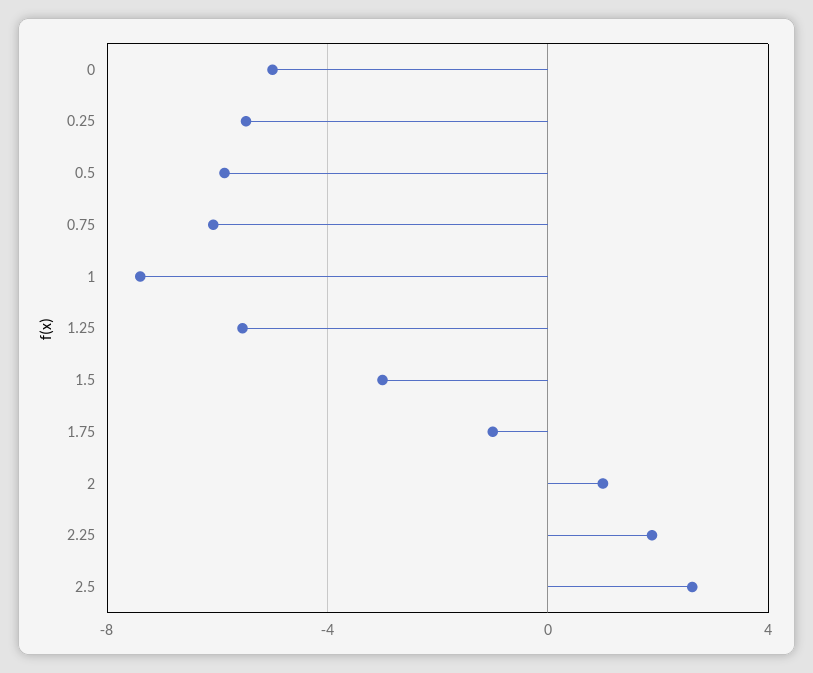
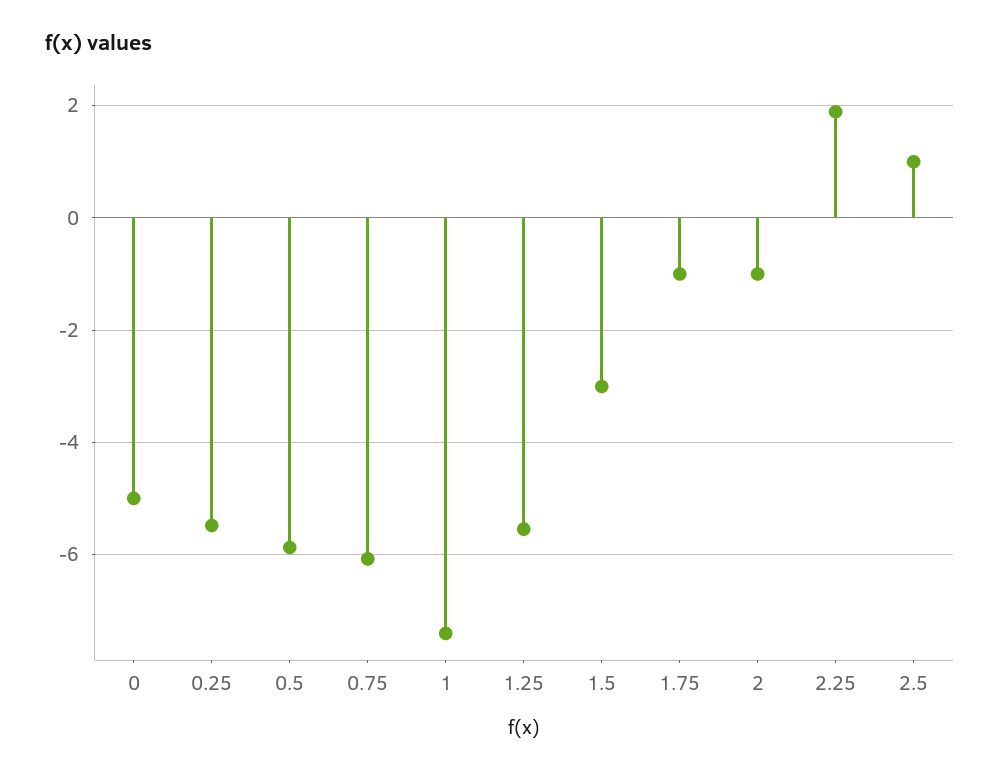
2: 1 -> -1
2.5: 2.5 -> 1

